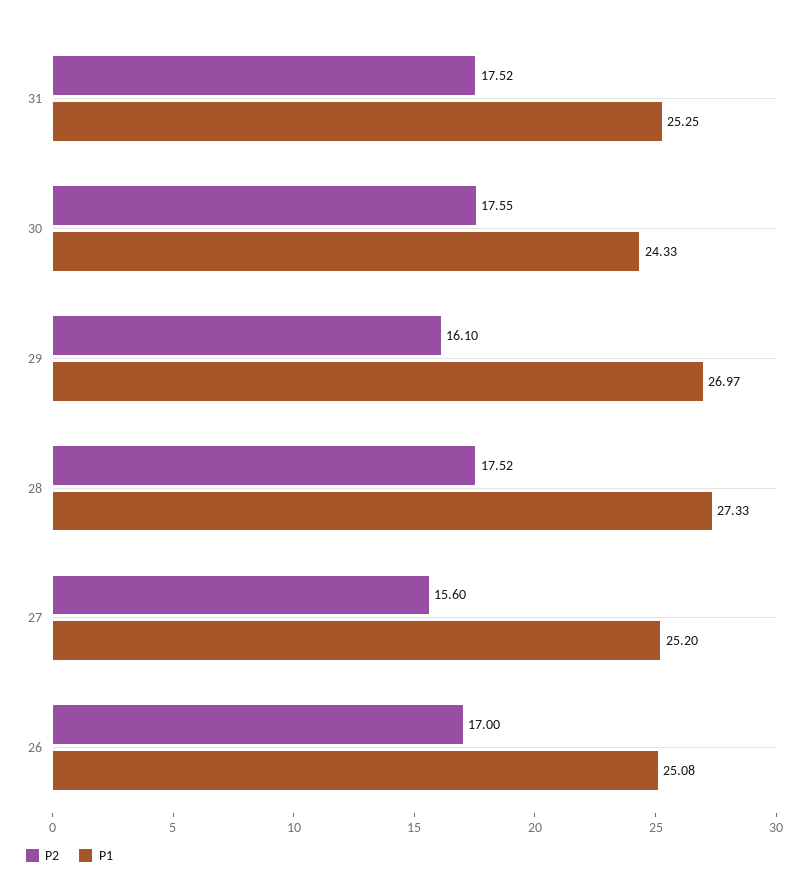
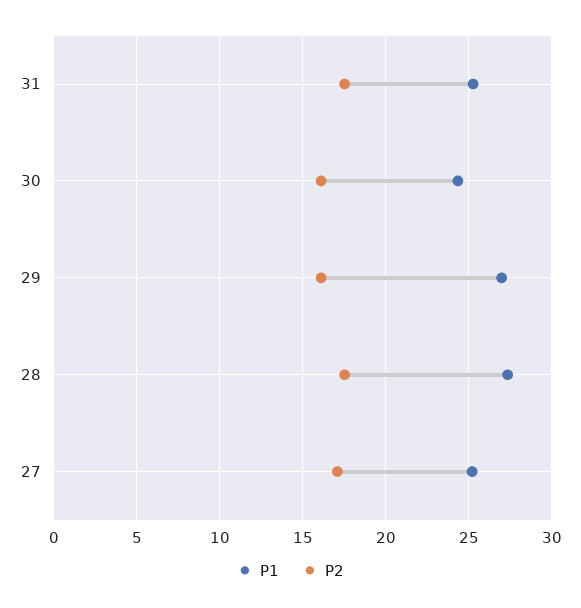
P2, 30: 17.55 -> 16
P2, 27: 15.6 -> 17
P2, 26: 17 -> none
P1, 26: 25.08 -> none

